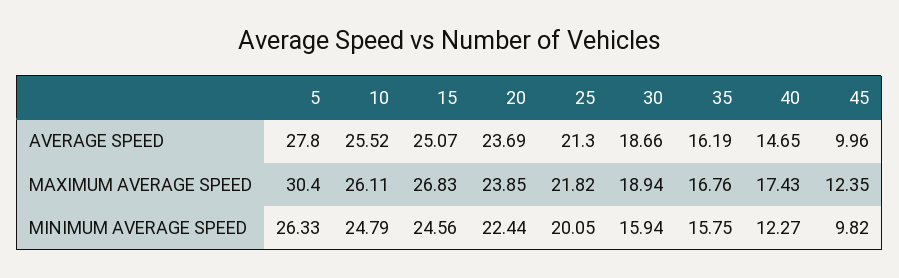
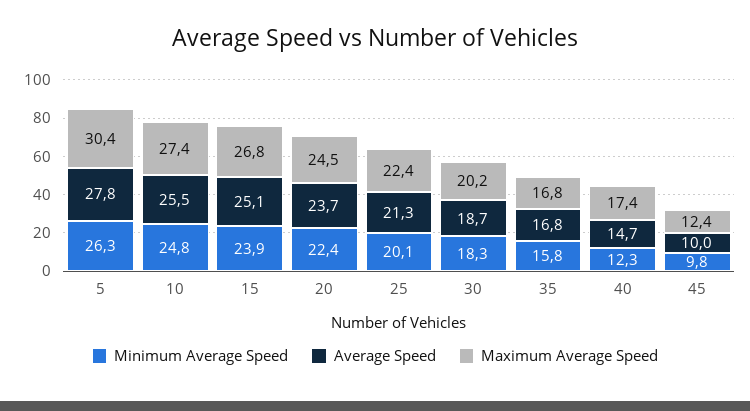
AVERAGE SPEED, 35: 16.19 -> 16.8
MAXIMUM AVERAGE SPEED, 10: 26.11 -> 27.4
MAXIMUM AVERAGE SPEED, 20: 23.85 -> 24.5
MAXIMUM AVERAGE SPEED, 25: 21.82 -> 22.4
MAXIMUM AVERAGE SPEED, 30: 18.94 -> 20.2
MINIMUM AVERAGE SPEED, 15: 24.56 -> 23.9
MINIMUM AVERAGE SPEED, 30: 15.94 -> 18.3

